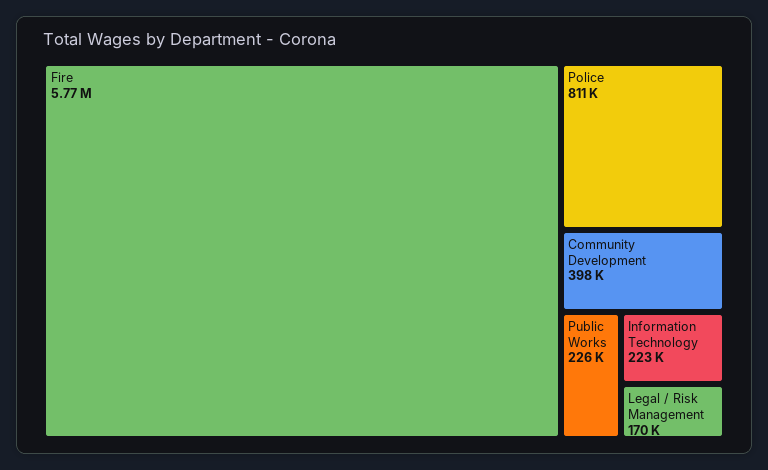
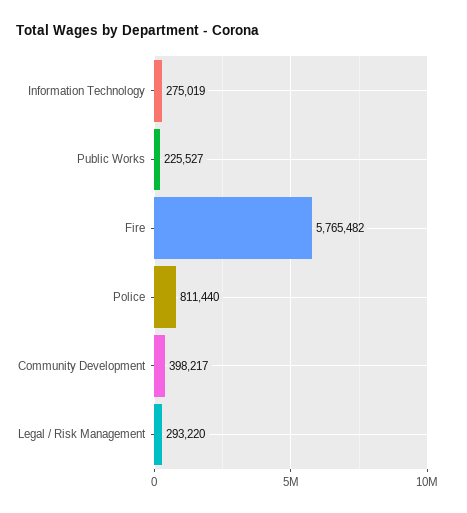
Information Technology: 223000 -> 275019
Legal / Risk Management: 170000 -> 293220

